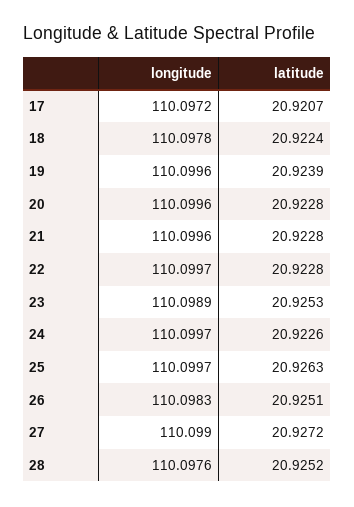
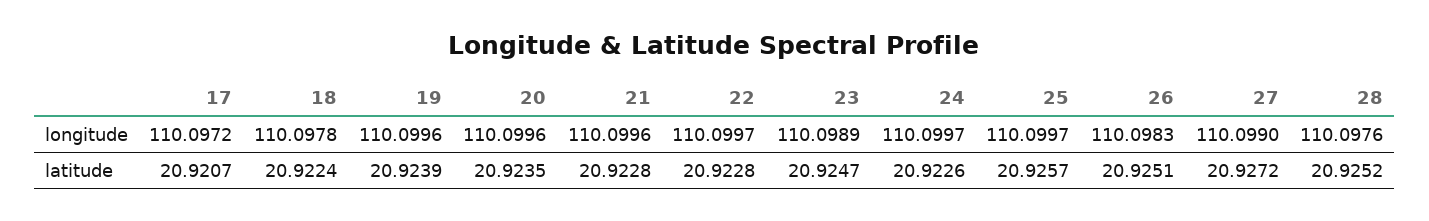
latitude, 20: 20.9228 -> 20.9235
latitude, 23: 20.9253 -> 20.9247
latitude, 25: 20.9263 -> 20.9257

